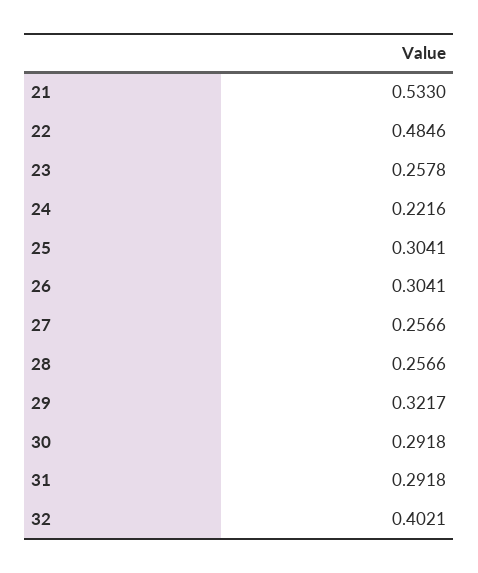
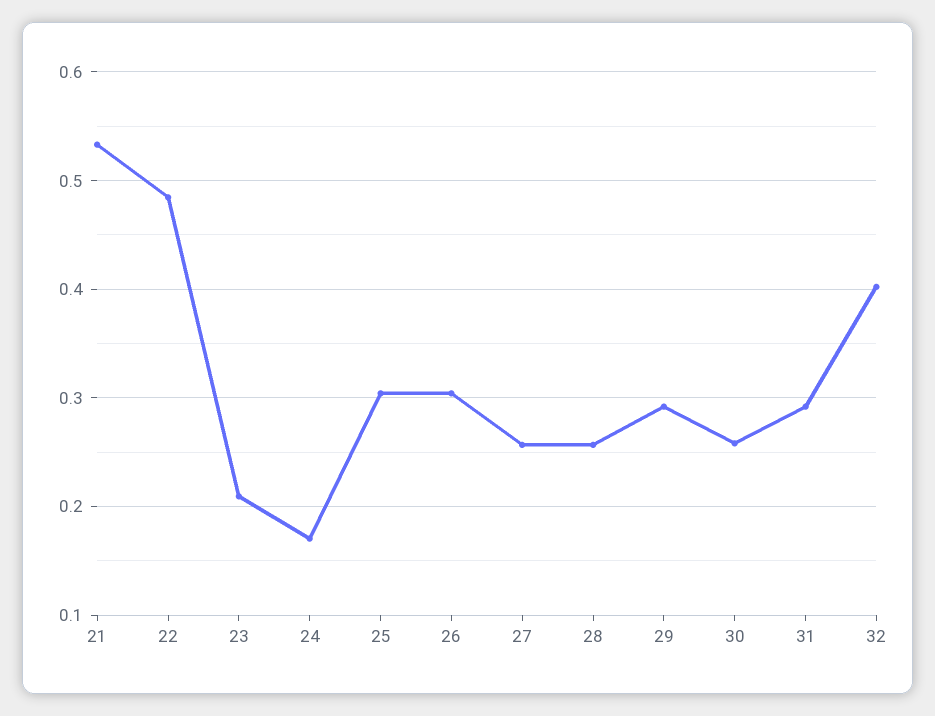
23: 0.2578 -> 0.21
24: 0.2216 -> 0.17
29: 0.3217 -> 0.29
30: 0.2918 -> 0.26

